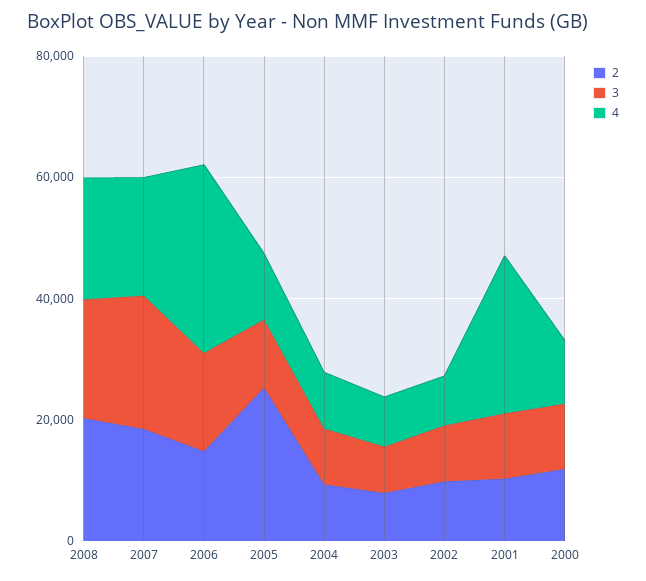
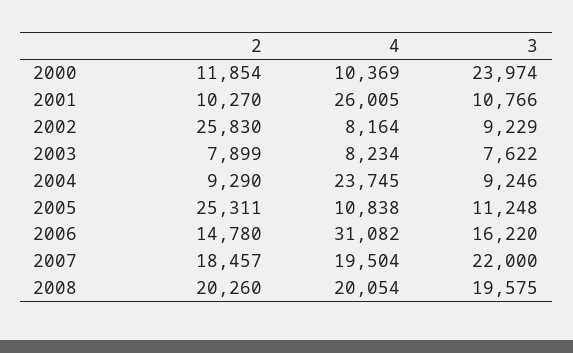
4, 2004: 10000 -> 23745
2, 2002: 10000 -> 25830
3, 2000: 10000 -> 23974

